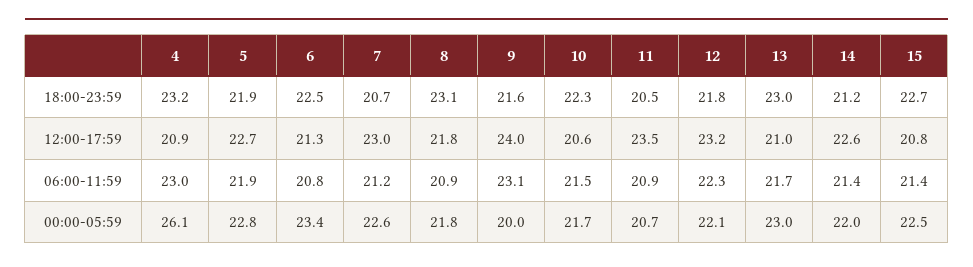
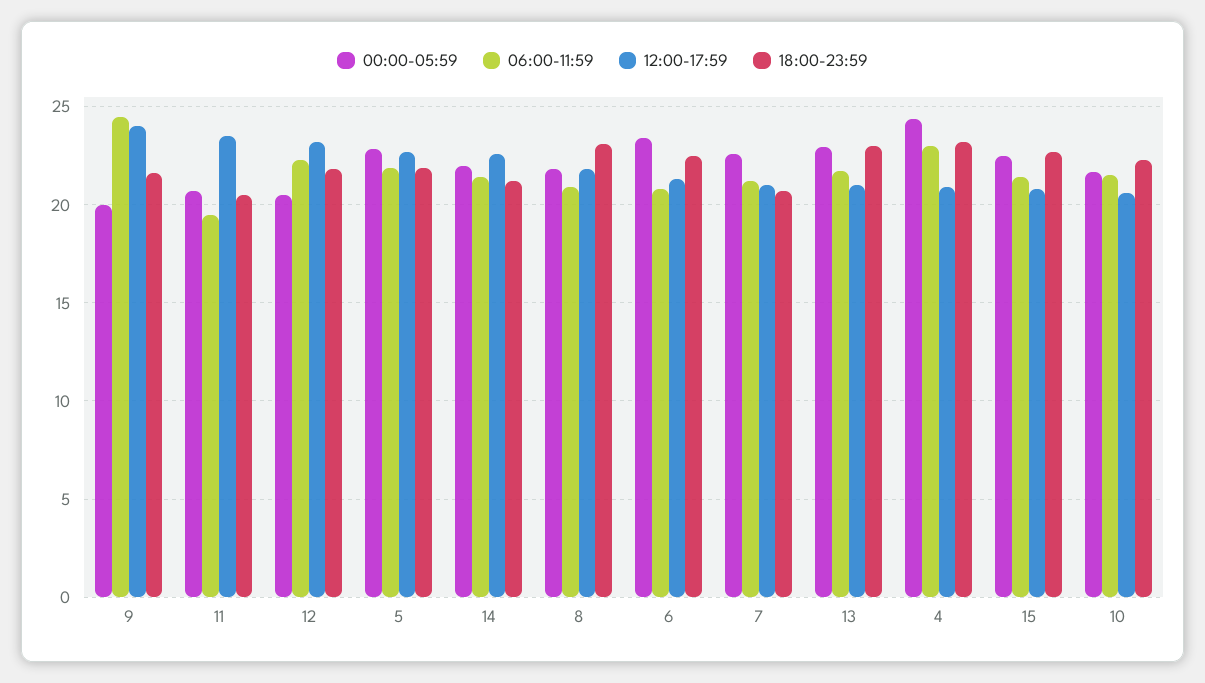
12:00-17:59, 7: 23 -> 21
06:00-11:59, 9: 23.1 -> 24.5
06:00-11:59, 11: 20.9 -> 19.5
00:00-05:59, 4: 26.1 -> 24.5
00:00-05:59, 12: 22.1 -> 20.5

